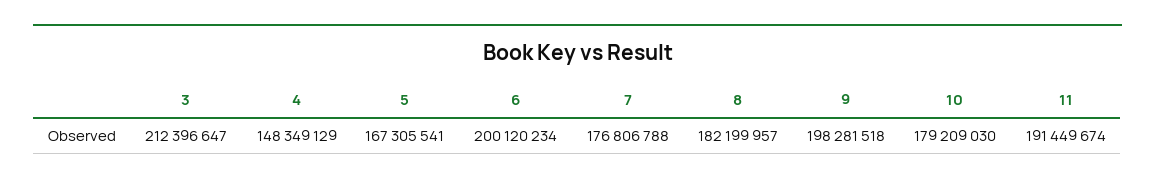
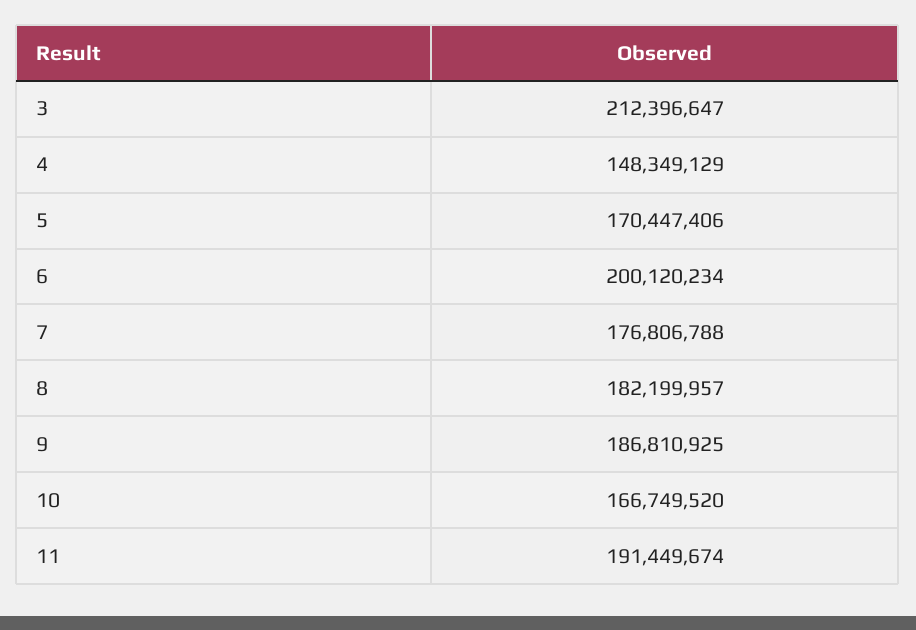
5: 167305541 -> 170447406
9: 198281518 -> 186810925
10: 179209030 -> 166749520

